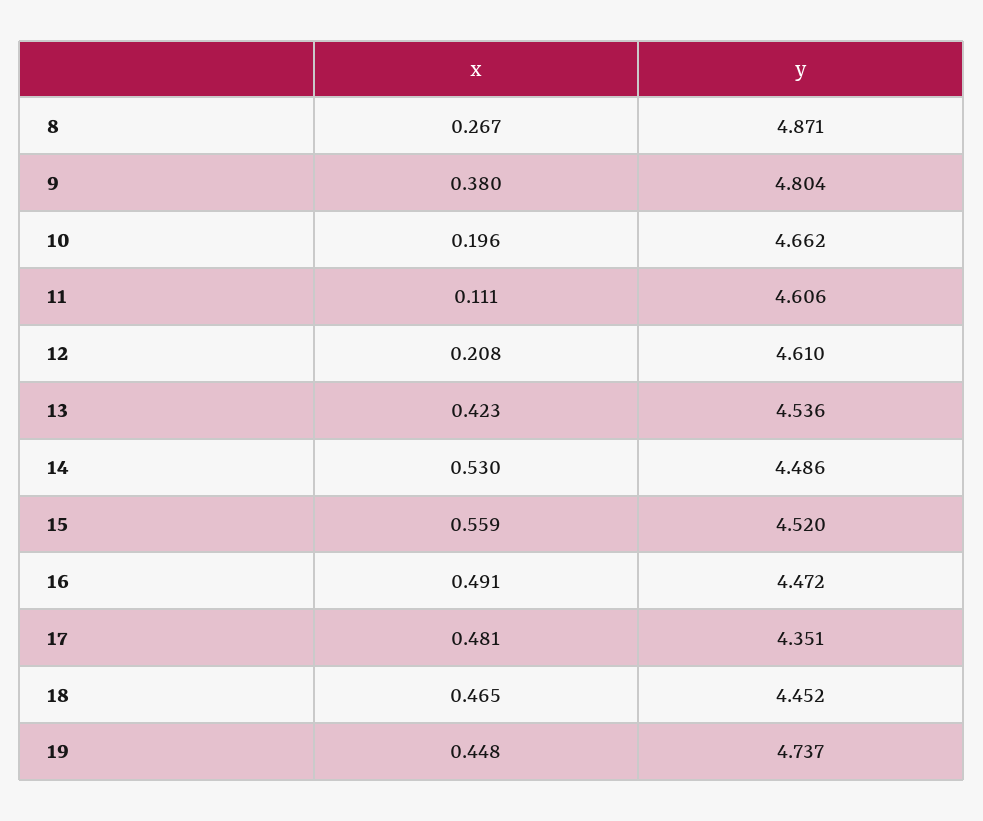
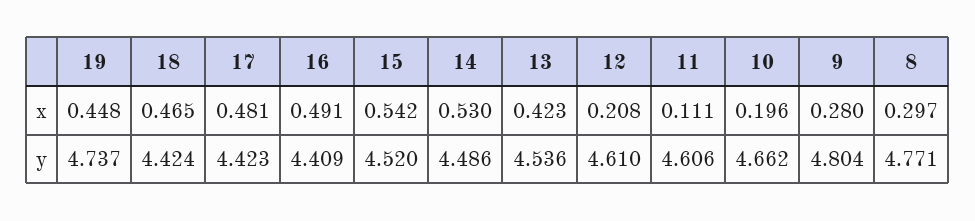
x, 8: 0.267 -> 0.297
y, 8: 4.871 -> 4.771
x, 9: 0.38 -> 0.28
x, 15: 0.559 -> 0.542
y, 16: 4.472 -> 4.409
y, 17: 4.351 -> 4.423
y, 18: 4.452 -> 4.424

